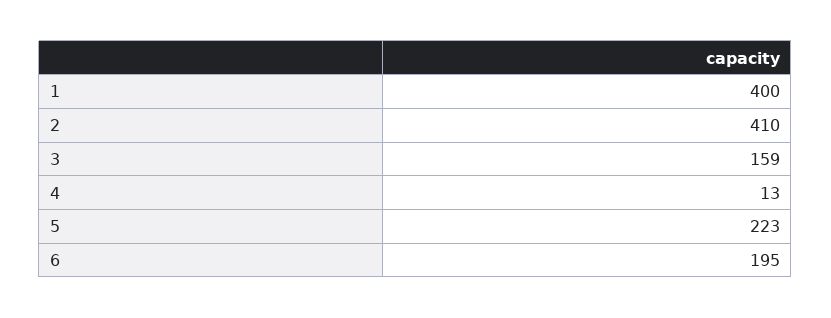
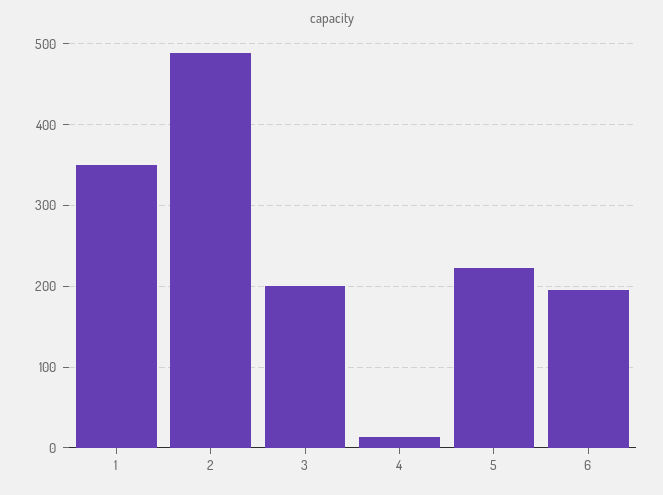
1: 400 -> 350
2: 410 -> 490
3: 159 -> 200

